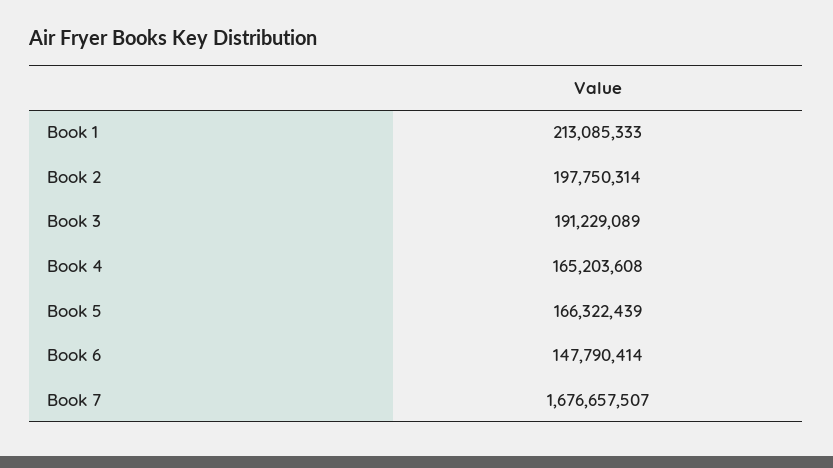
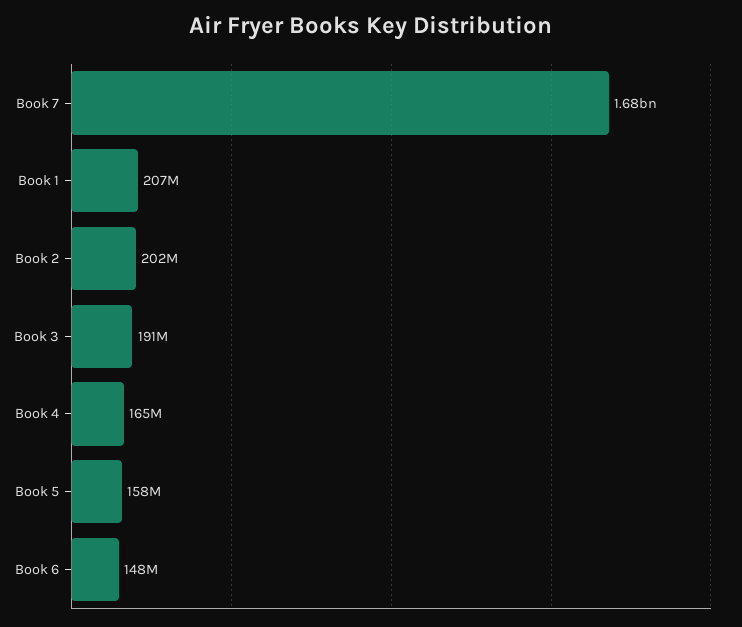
Book 1: 213085333 -> 207000000
Book 2: 197750314 -> 202000000
Book 5: 166322439 -> 158000000

